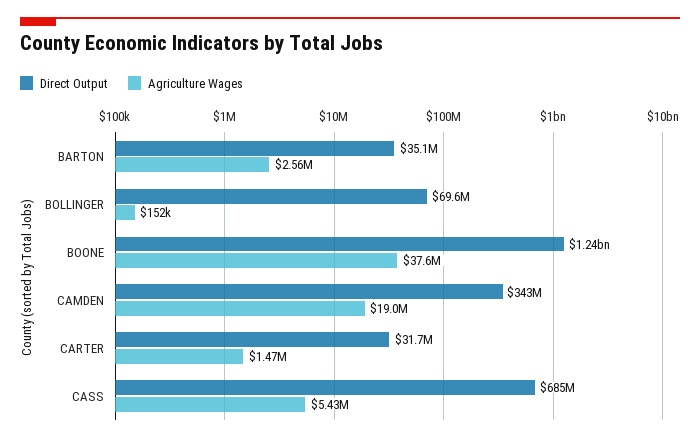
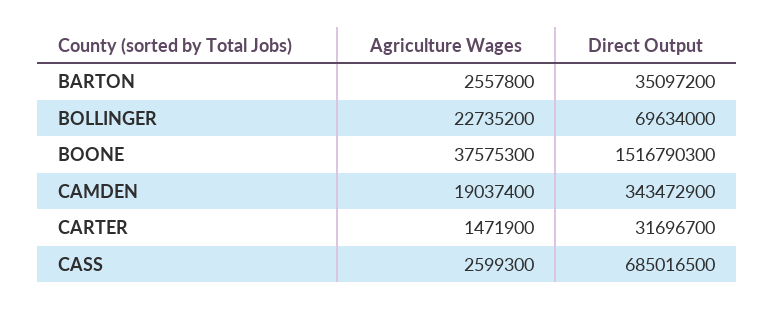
Agriculture Wages, BOLLINGER: 152000 -> 22735200
Direct Output, BOONE: 1240000000 -> 1516790300
Agriculture Wages, CASS: 5430000 -> 2599300

